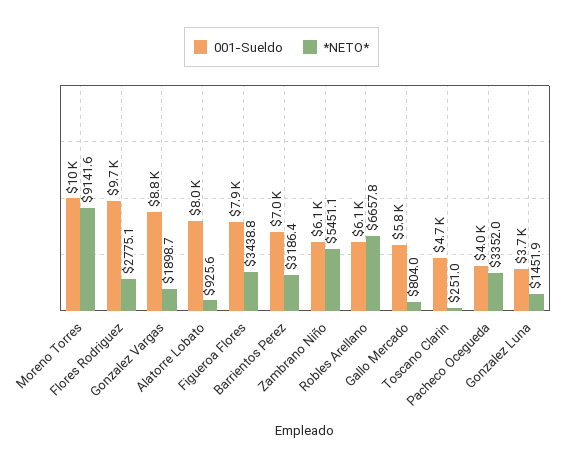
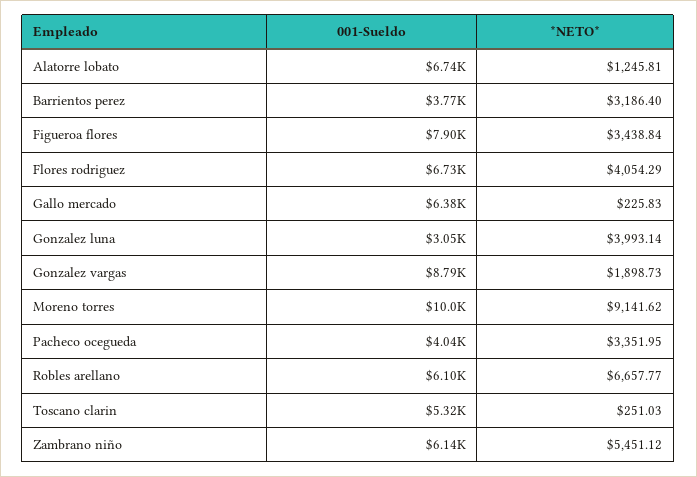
001-Sueldo, Flores Rodriguez: 9700 -> 6730
*NETO*, Flores Rodriguez: 2775.1 -> 4054.29
001-Sueldo, Alatorre Lobato: 8000 -> 6740
*NETO*, Alatorre Lobato: 925.6 -> 1245.81
001-Sueldo, Barrientos Perez: 7000 -> 3770
001-Sueldo, Gallo Mercado: 5800 -> 6380
*NETO*, Gallo Mercado: 804 -> 225.83
001-Sueldo, Toscano Clarin: 4700 -> 5320
001-Sueldo, Gonzalez Luna: 3700 -> 3050
*NETO*, Gonzalez Luna: 1451.9 -> 3993.14

